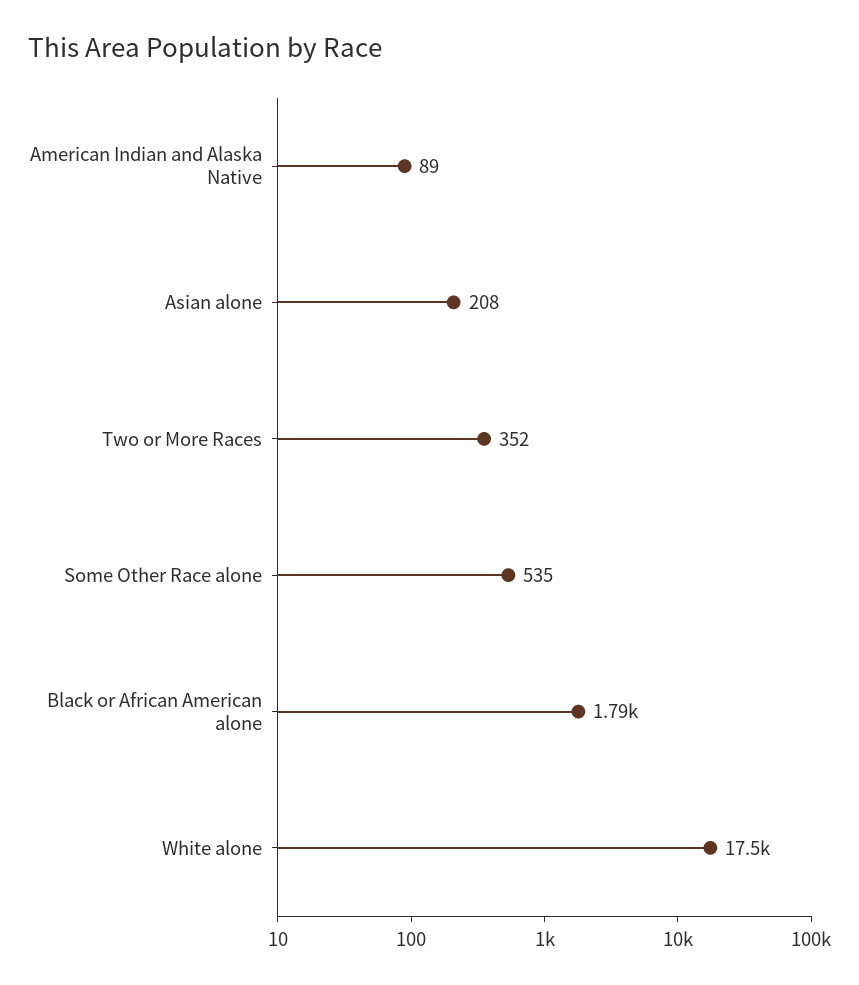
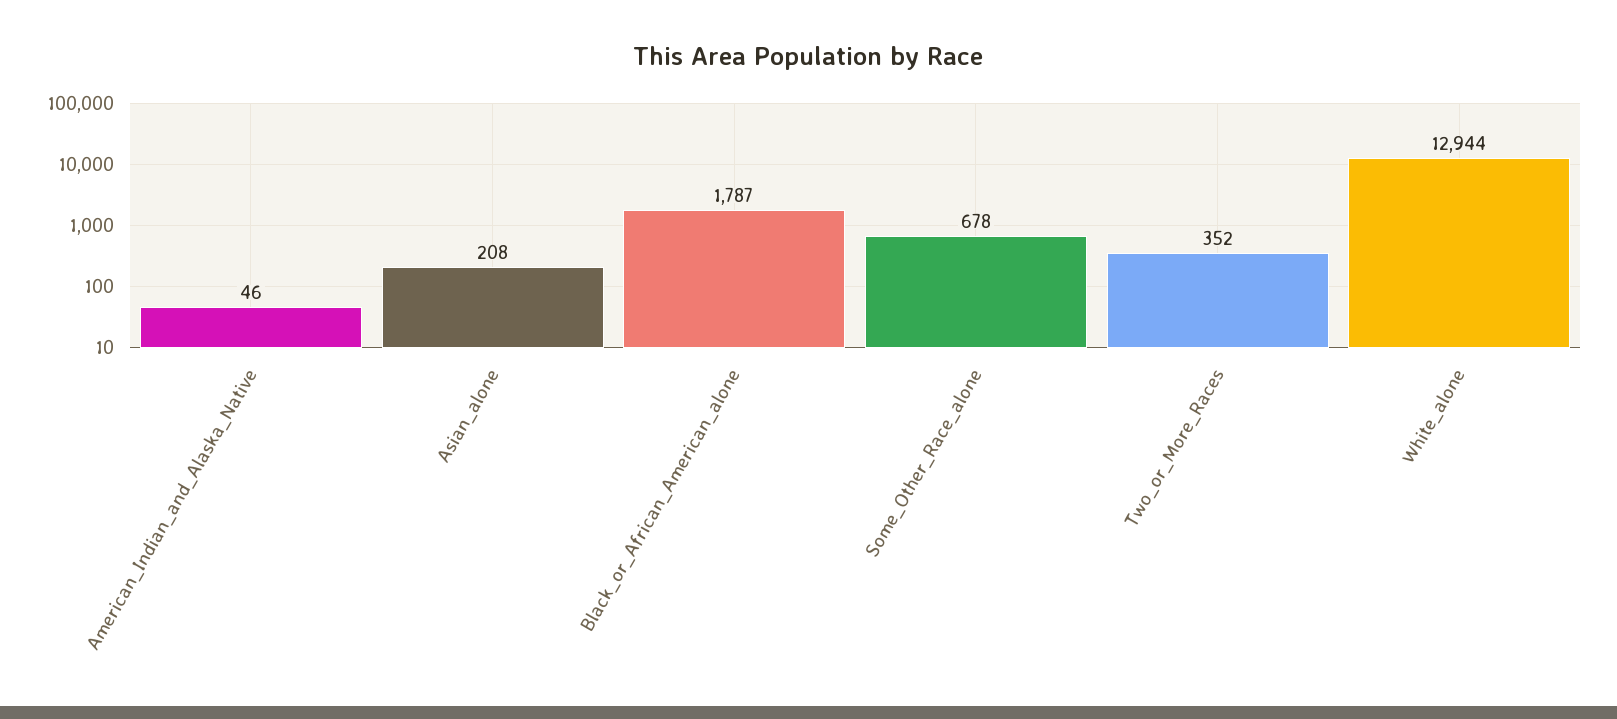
American Indian and Alaska Native: 89 -> 46
Some Other Race alone: 535 -> 678
White alone: 17500 -> 12944

